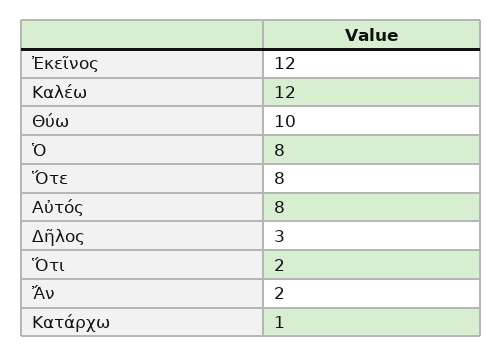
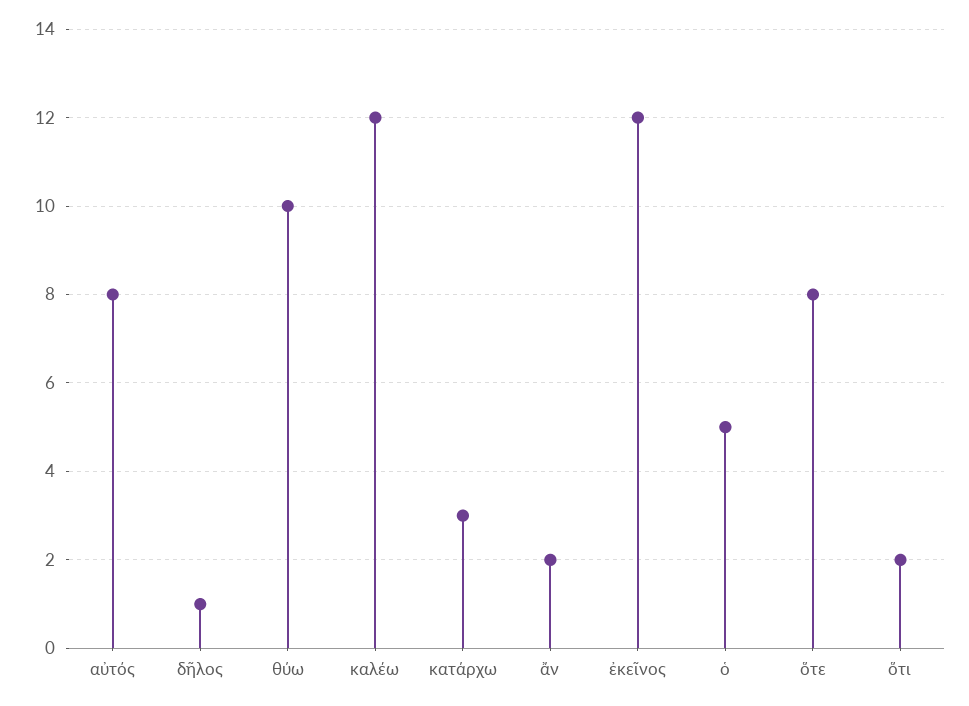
Ὁ: 8 -> 5
Δῆλος: 3 -> 1
Κατάρχω: 1 -> 3

